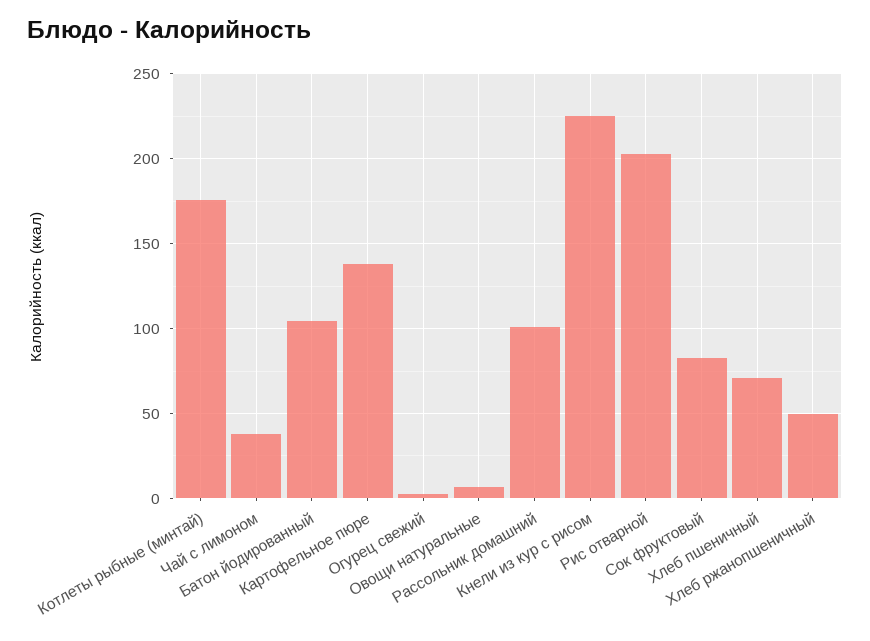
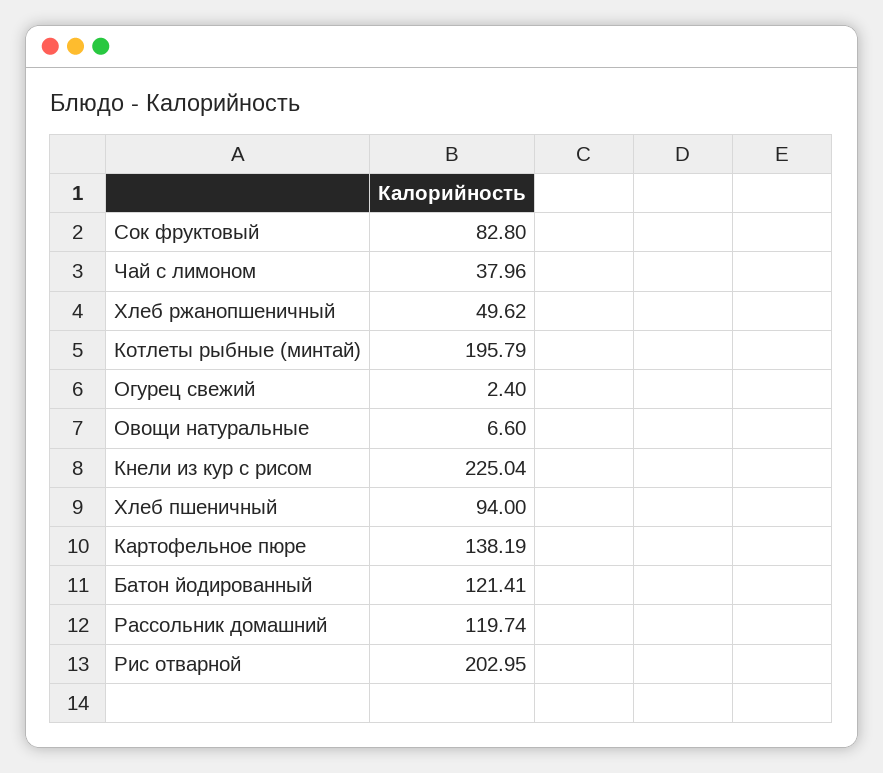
Котлеты рыбные (минтай): 175 -> 195.79
Батон йодированный: 105 -> 121.41
Рассольник домашний: 100 -> 119.74
Хлеб пшеничный: 70 -> 94

